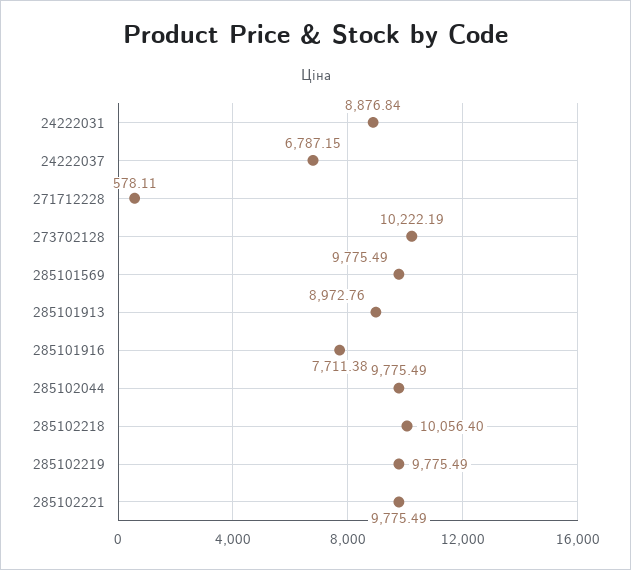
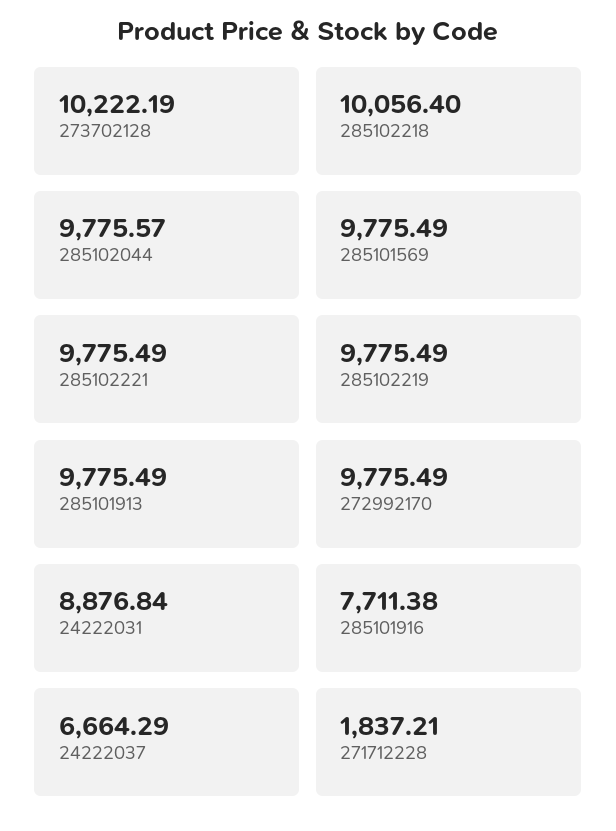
24222037: 6787.15 -> 6664.29
271712228: 578.11 -> 1837.21
285101913: 8972.76 -> 9775.49
285102044: 9775.49 -> 9775.57
272992170: none -> 9775.49

